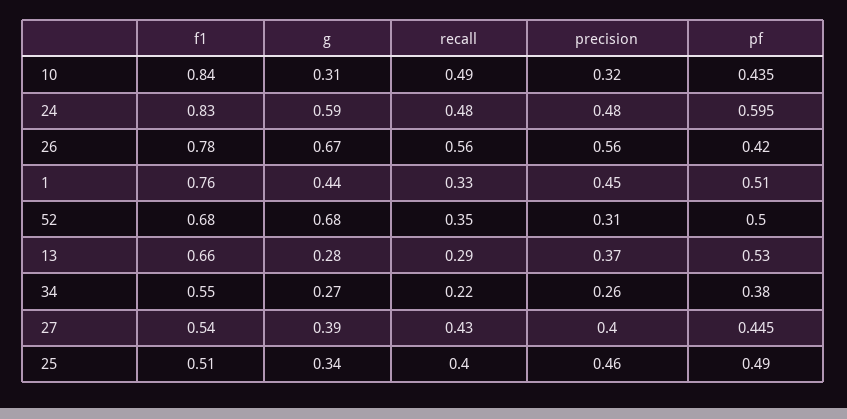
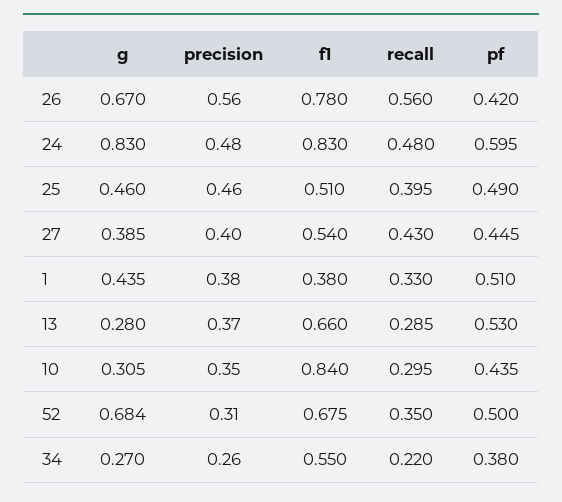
recall, 10: 0.49 -> 0.295
precision, 10: 0.32 -> 0.35
g, 24: 0.59 -> 0.83
f1, 1: 0.76 -> 0.38
precision, 1: 0.45 -> 0.38
g, 25: 0.34 -> 0.46

